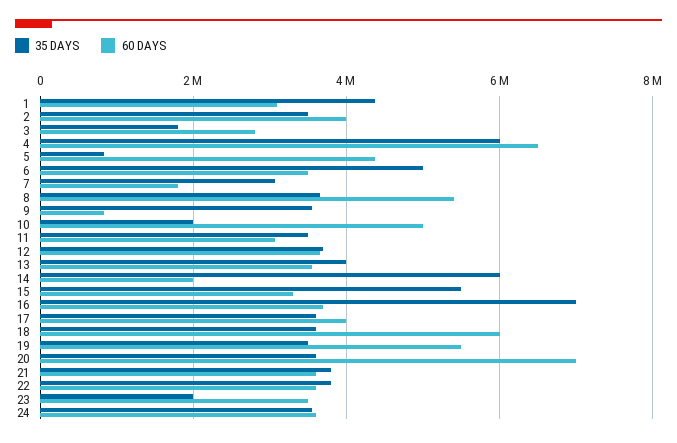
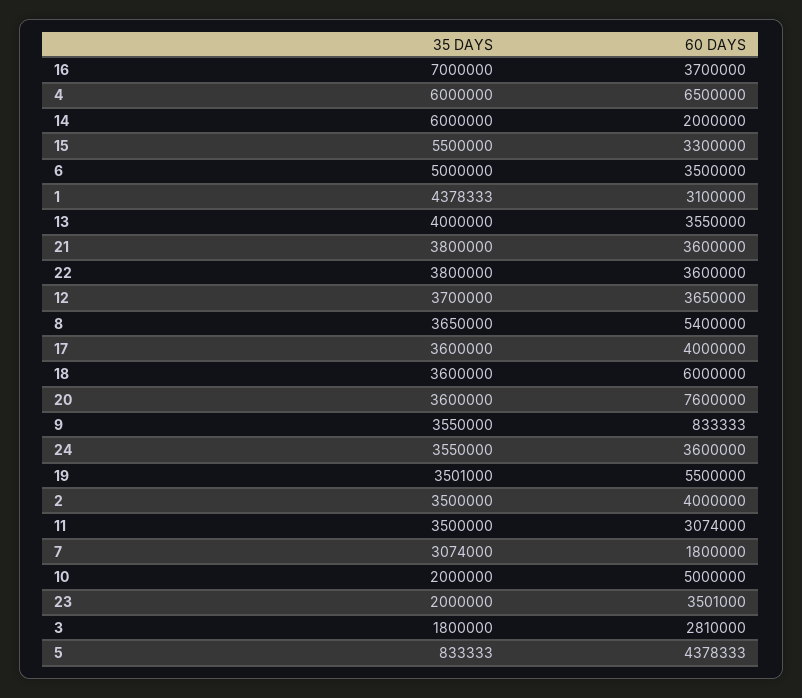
60 DAYS, 20: 7000000 -> 7600000

